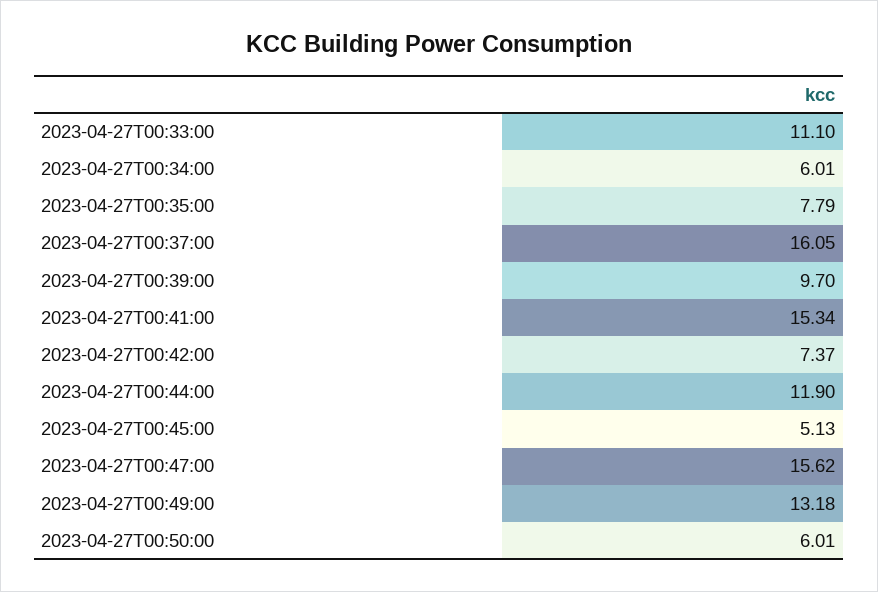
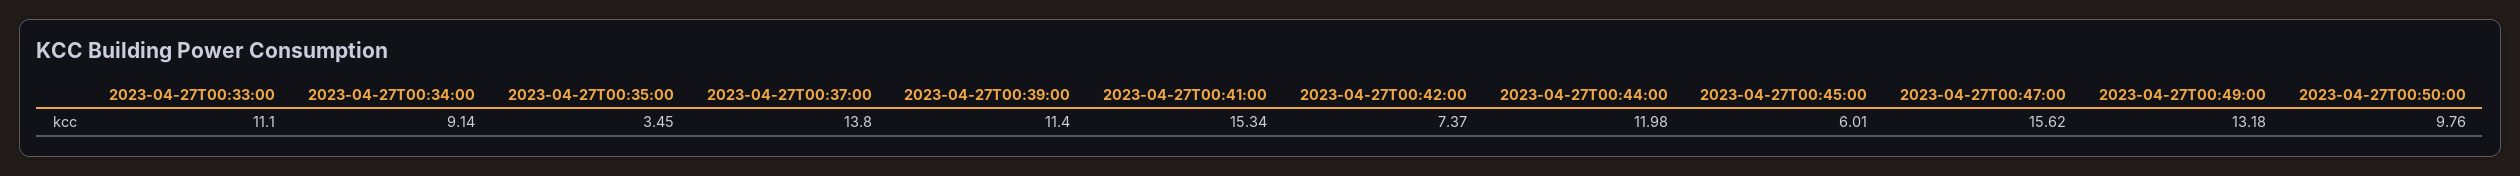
2023-04-27T00:34:00: 6.01 -> 9.14
2023-04-27T00:35:00: 7.79 -> 3.45
2023-04-27T00:37:00: 16.05 -> 13.8
2023-04-27T00:39:00: 9.7 -> 11.4
2023-04-27T00:44:00: 11.9 -> 11.98
2023-04-27T00:45:00: 5.13 -> 6.01
2023-04-27T00:50:00: 6.01 -> 9.76

